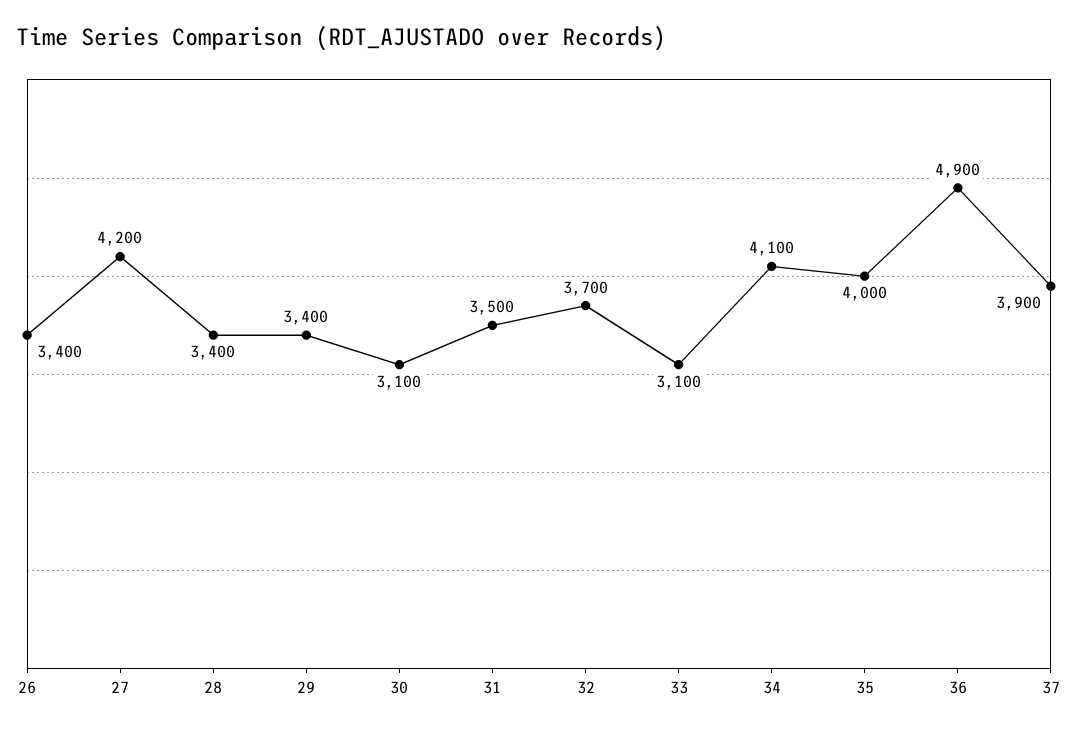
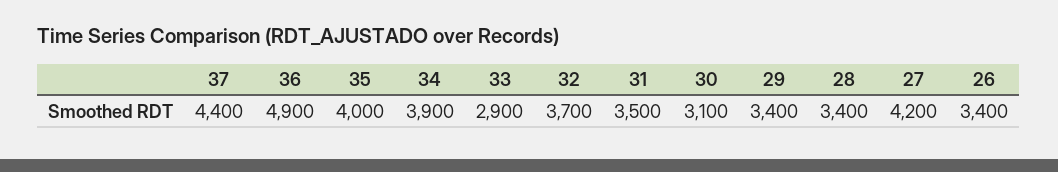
33: 3100 -> 2900
34: 4100 -> 3900
37: 3900 -> 4400

